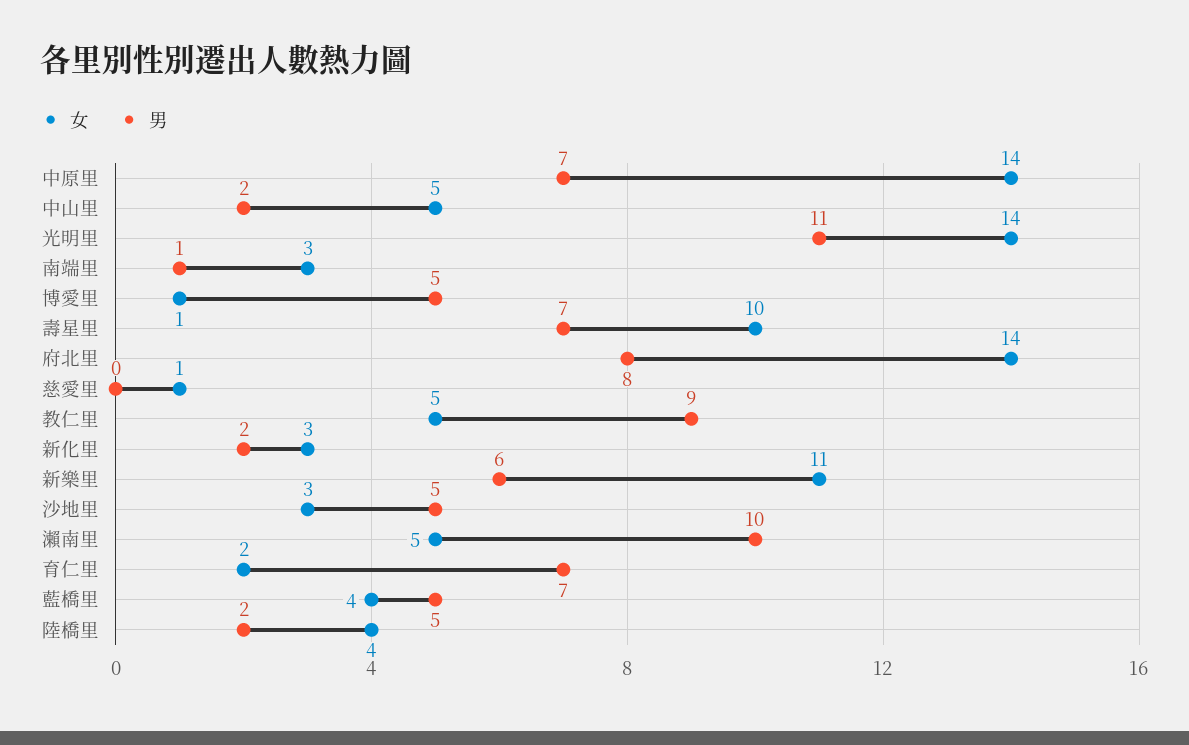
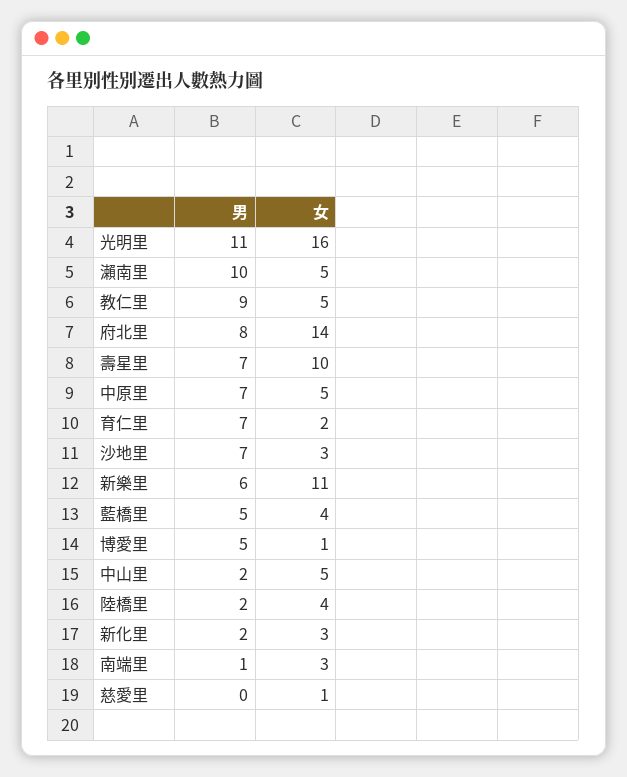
女, 中原里: 14 -> 5
女, 光明里: 14 -> 16
男, 沙地里: 5 -> 7

